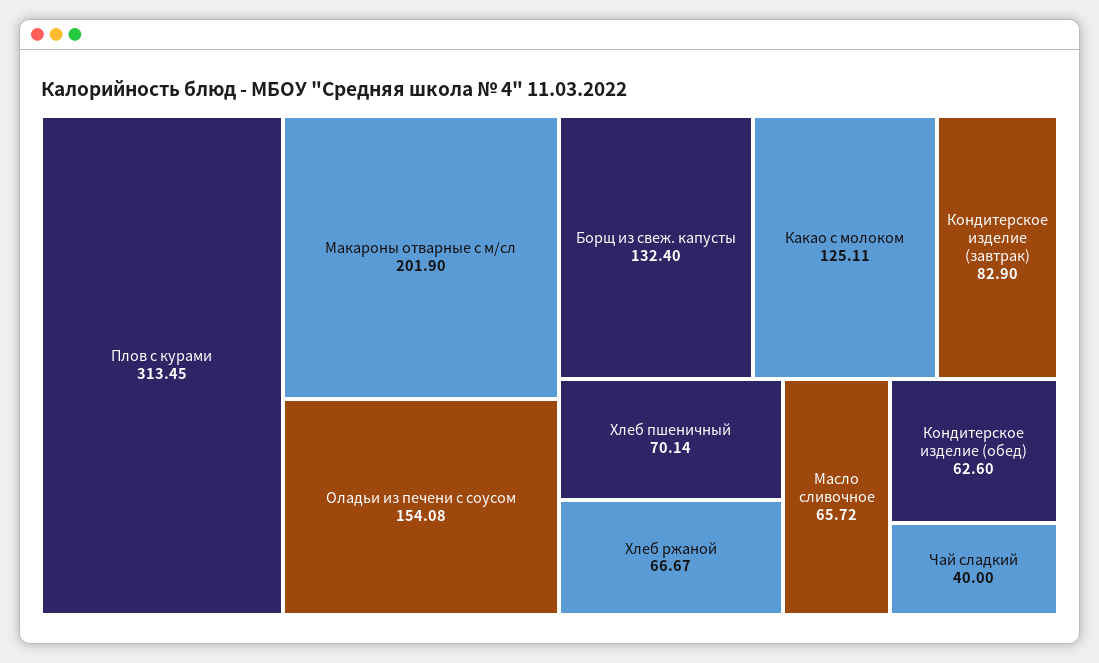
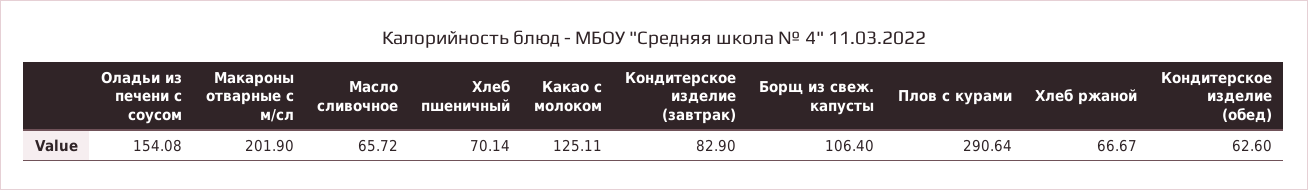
Плов с курами: 313.45 -> 290.64
Борщ из свеж. капусты: 132.4 -> 106.4
Чай сладкий: 40 -> none

